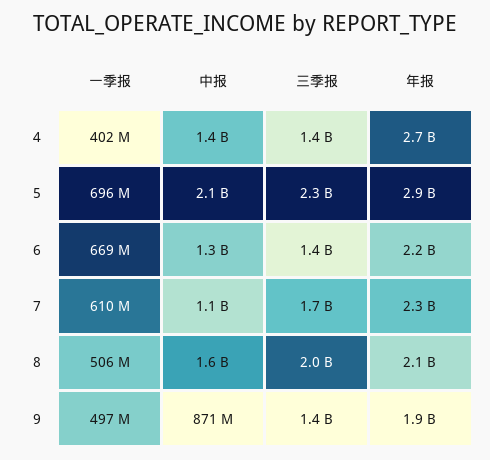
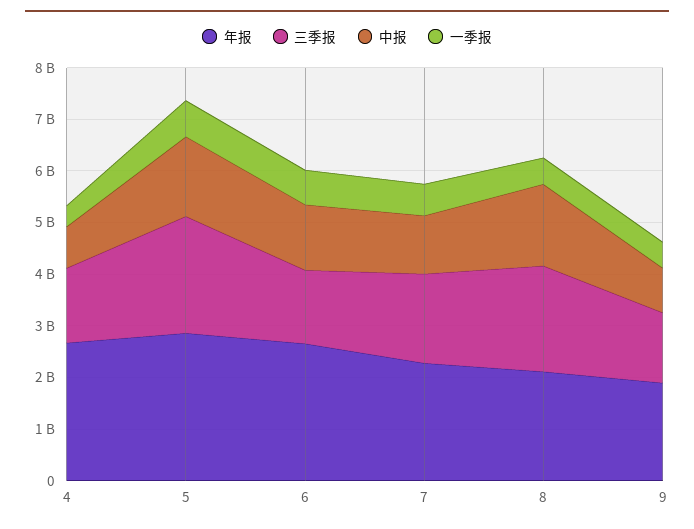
中报, 4: 1400000000 -> 800000000
中报, 5: 2100000000 -> 1600000000
年报, 6: 2200000000 -> 2600000000

